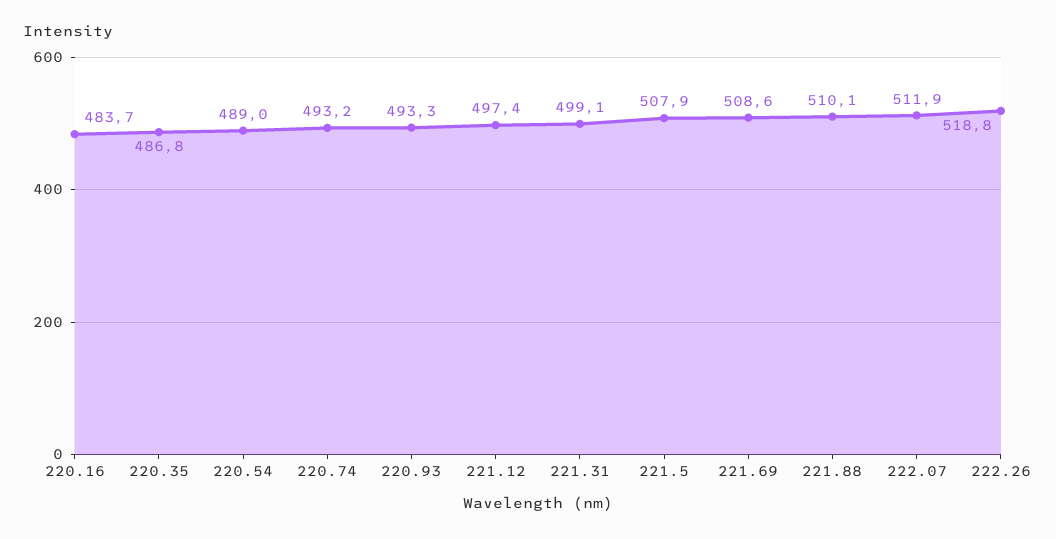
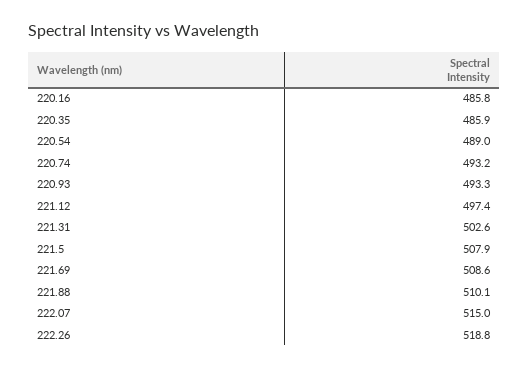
220.16: 483.7 -> 485.8
220.35: 486.8 -> 485.9
221.31: 499.1 -> 502.6
222.07: 511.9 -> 515

